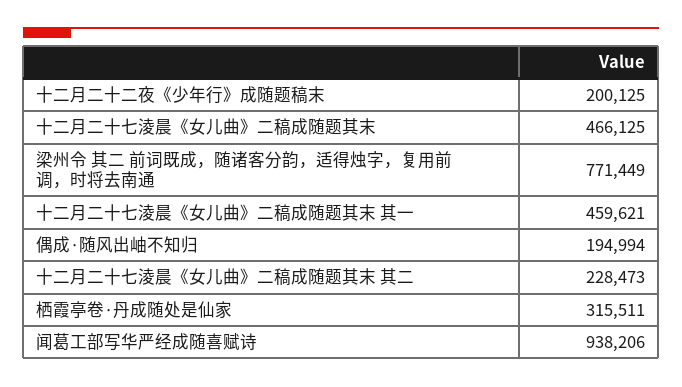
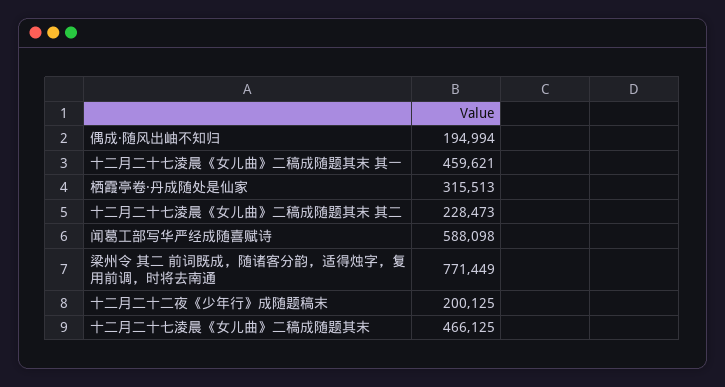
栖霞亭卷·丹成随处是仙家: 315511 -> 315513
闻葛工部写华严经成随喜赋诗: 938206 -> 588098

